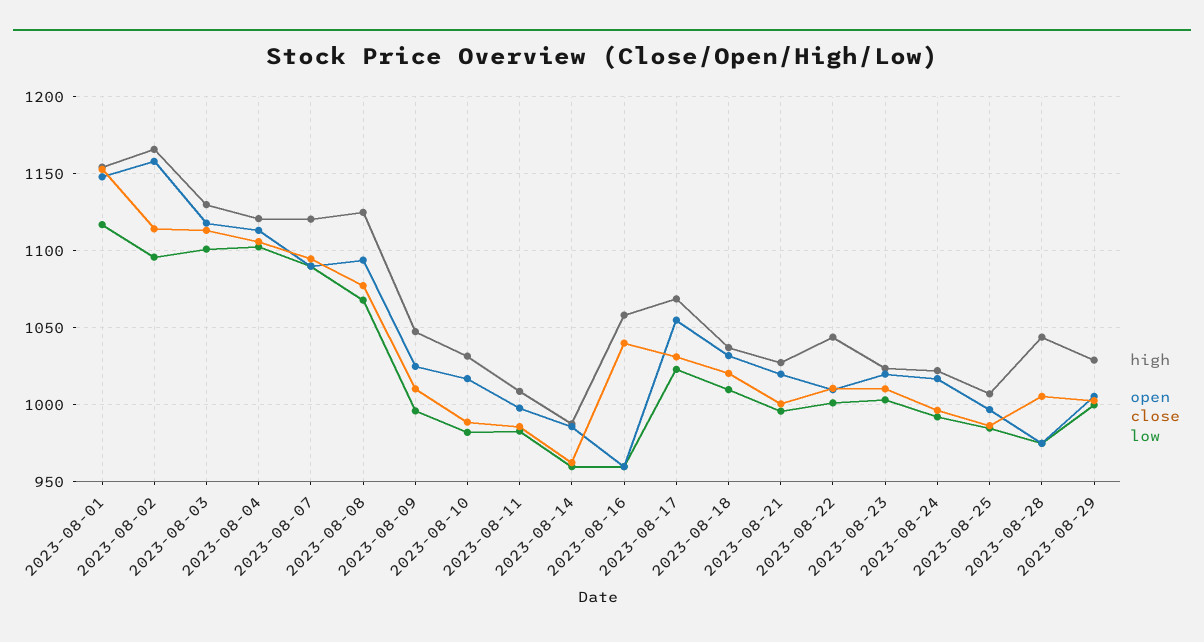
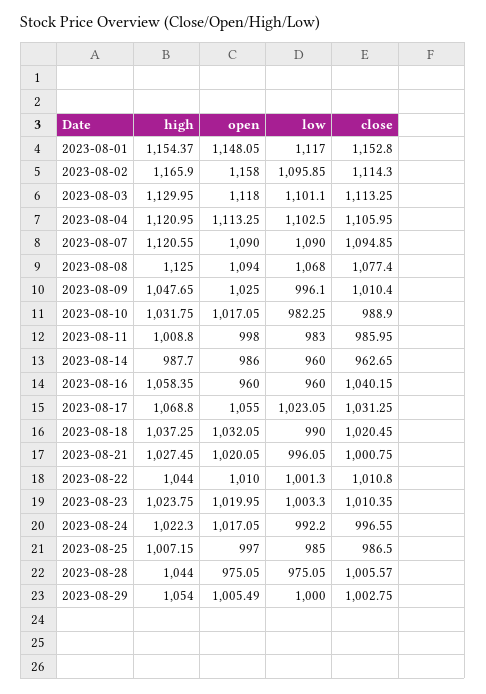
low, 2023-08-18: 1010 -> 990
high, 2023-08-29: 1030 -> 1054

